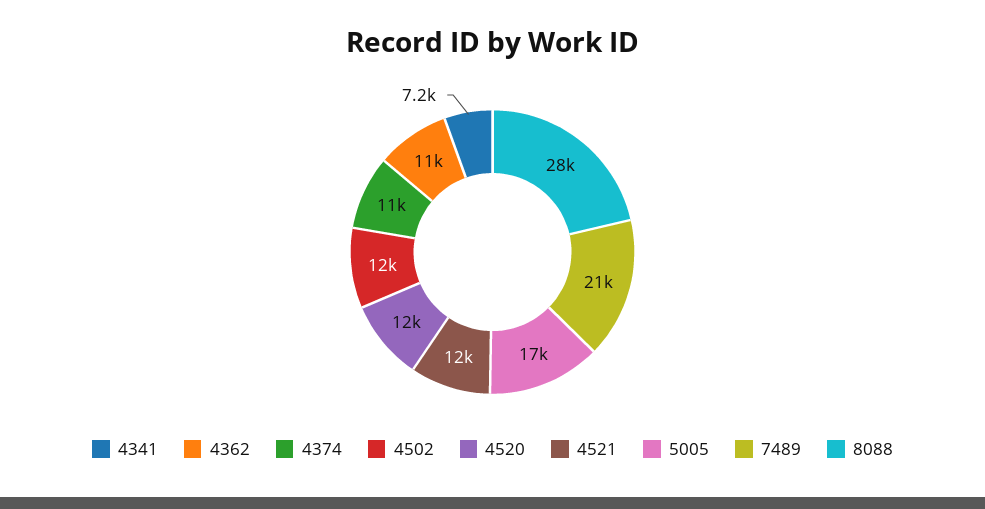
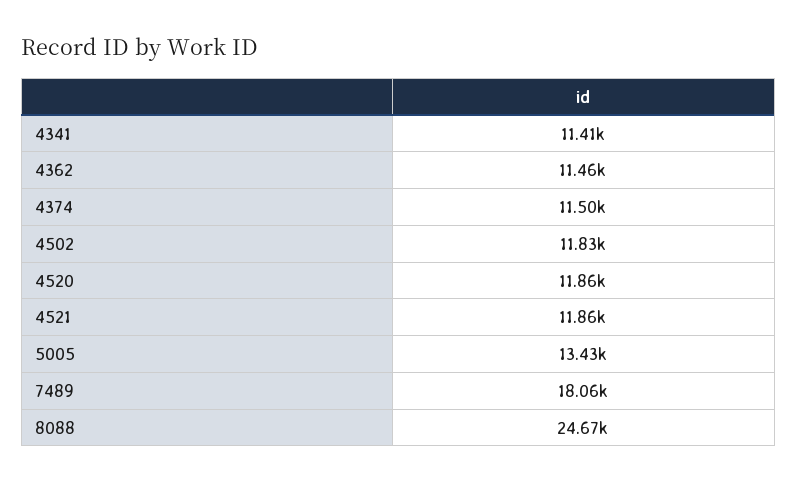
4341: 7200 -> 11410
5005: 17000 -> 13430
7489: 21000 -> 18060
8088: 28000 -> 24670

